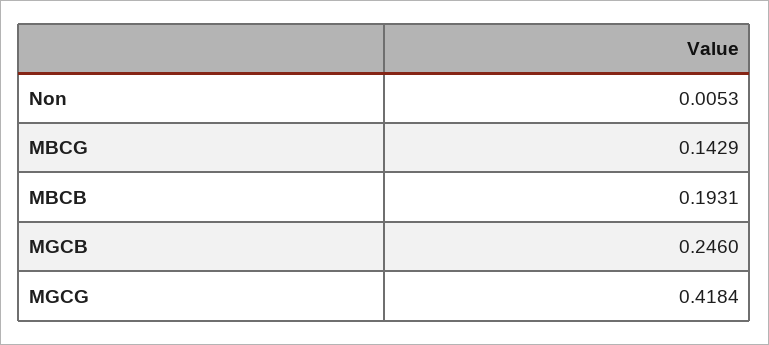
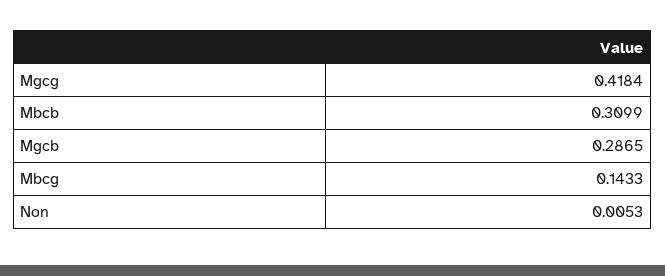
MBCG: 0.1429 -> 0.1433
MBCB: 0.1931 -> 0.3099
MGCB: 0.246 -> 0.2865

